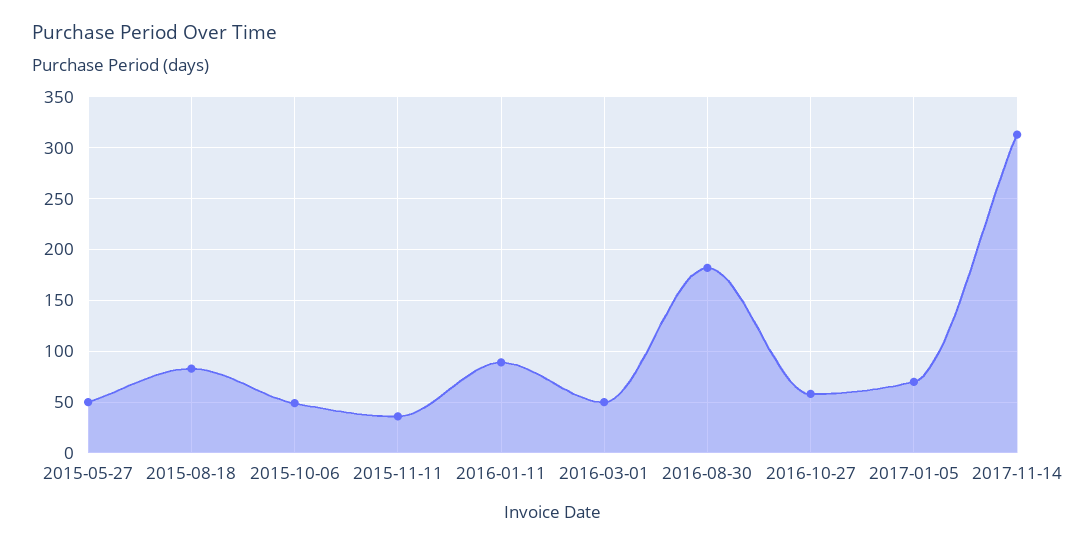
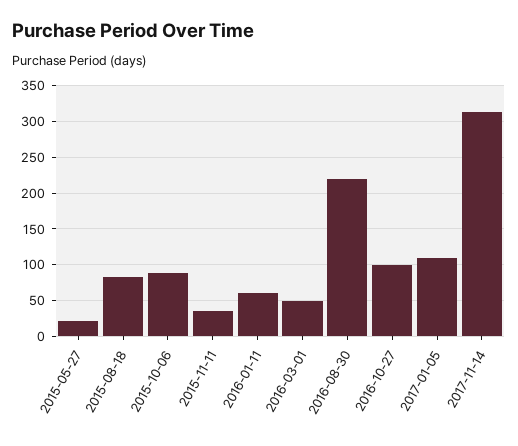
2015-05-27: 50 -> 20
2015-10-06: 50 -> 90
2016-01-11: 90 -> 60
2016-08-30: 180 -> 220
2016-10-27: 60 -> 100
2017-01-05: 70 -> 110

